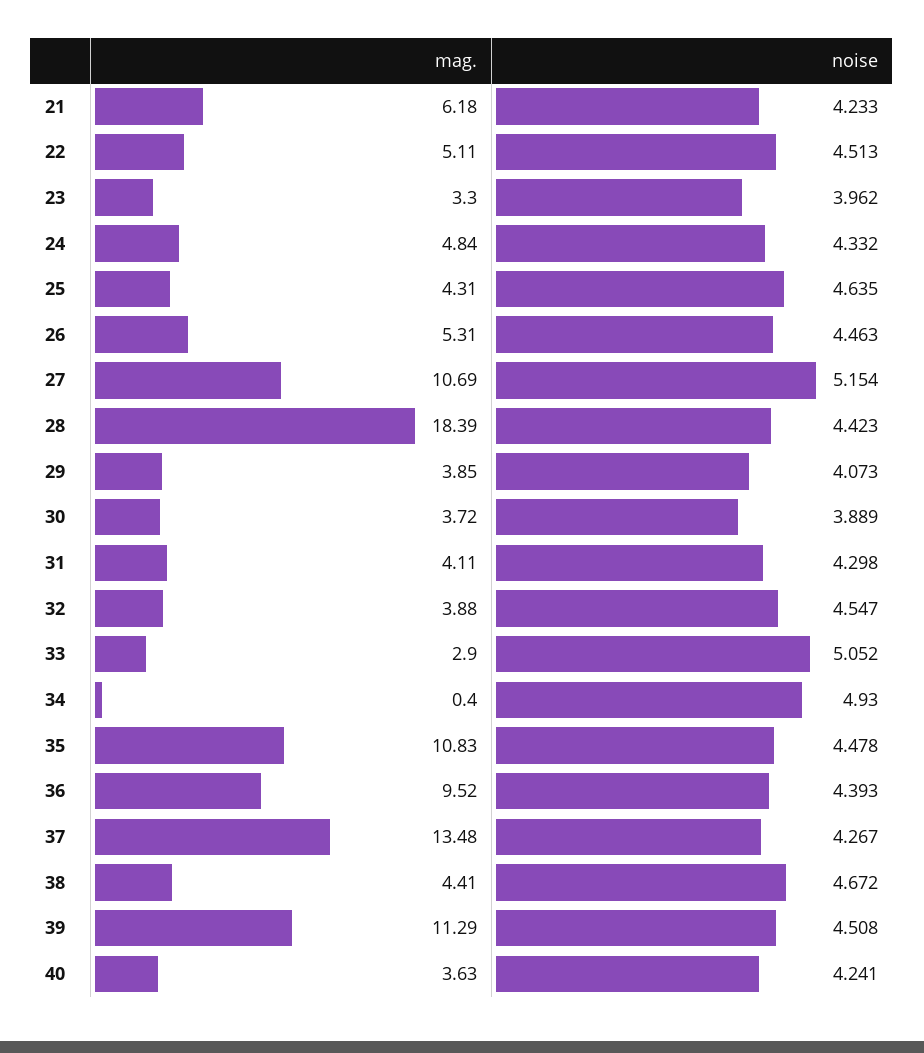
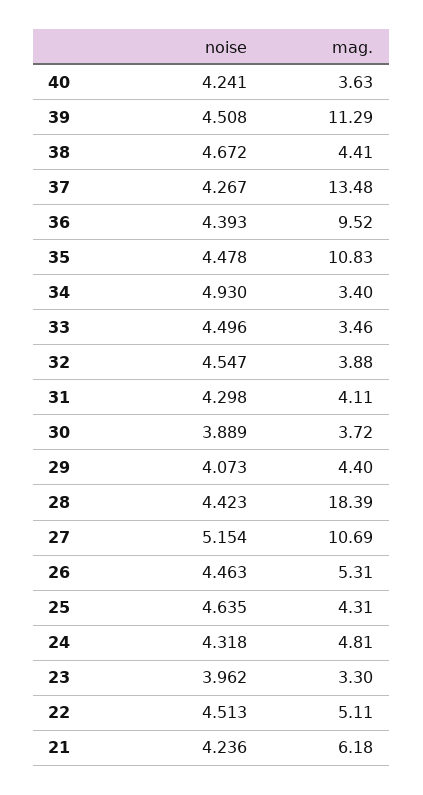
noise, 21: 4.233 -> 4.236
mag., 24: 4.84 -> 4.81
noise, 24: 4.332 -> 4.318
mag., 29: 3.85 -> 4.4
mag., 33: 2.9 -> 3.46
noise, 33: 5.052 -> 4.496
mag., 34: 0.4 -> 3.4

